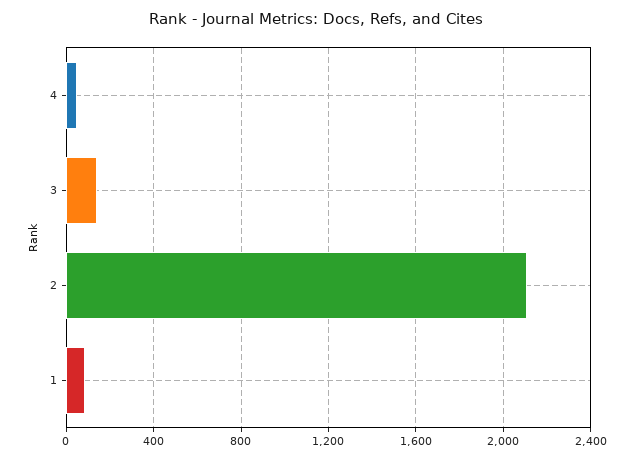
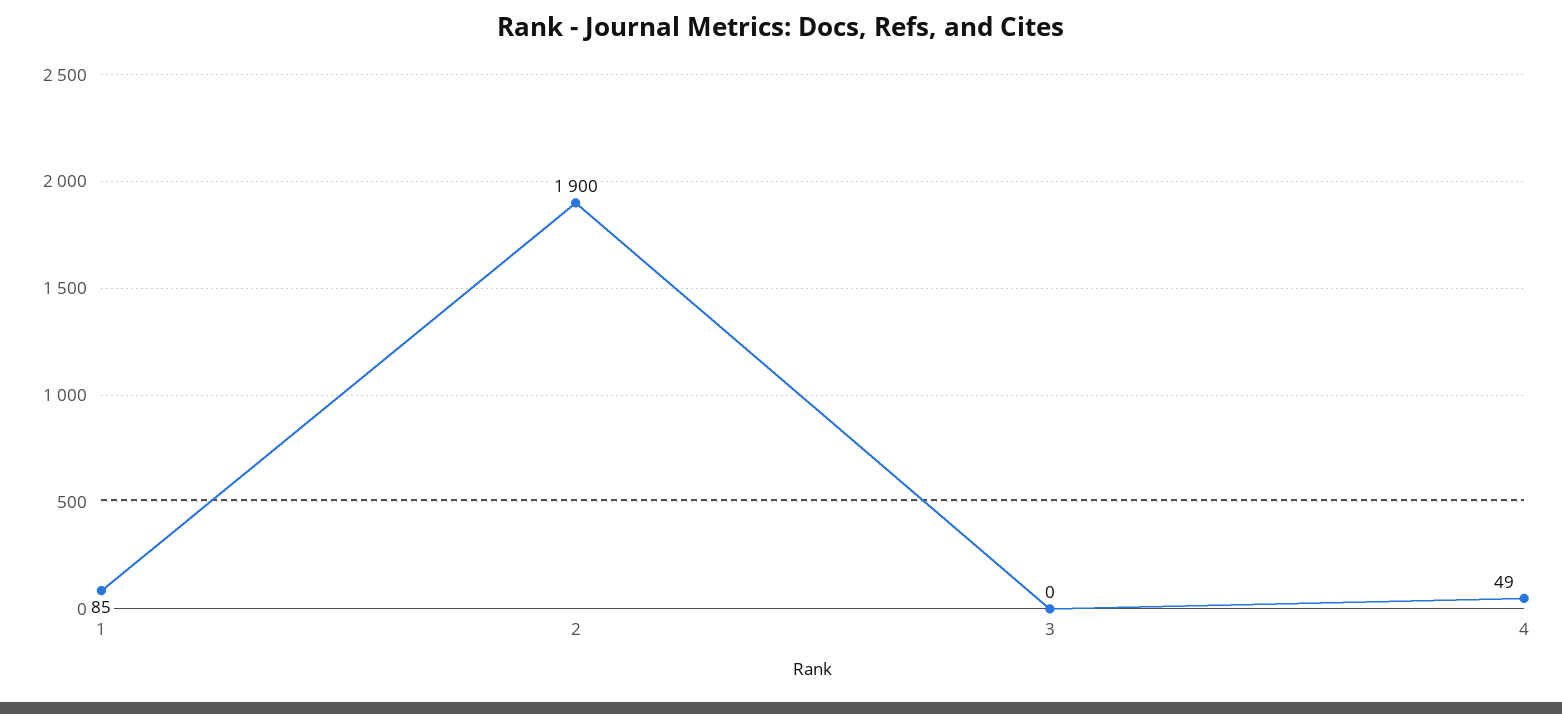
3: 150 -> 0
2: 2100 -> 1900

